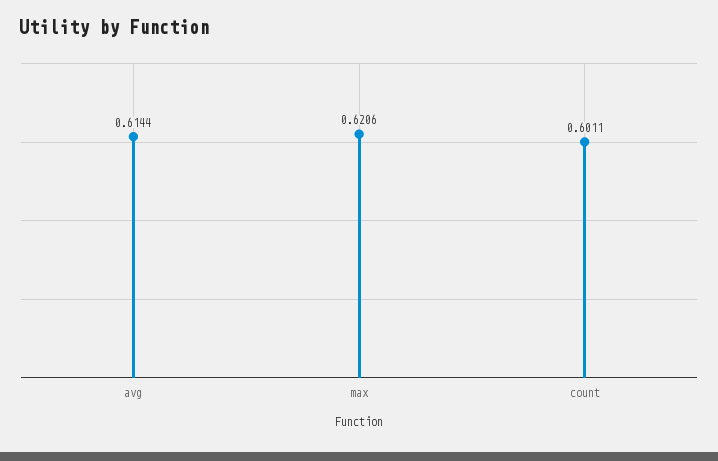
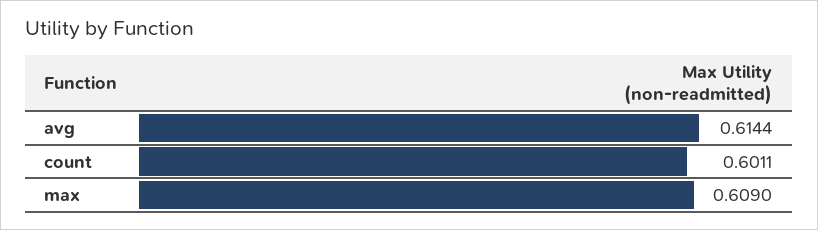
max: 0.6206 -> 0.609

